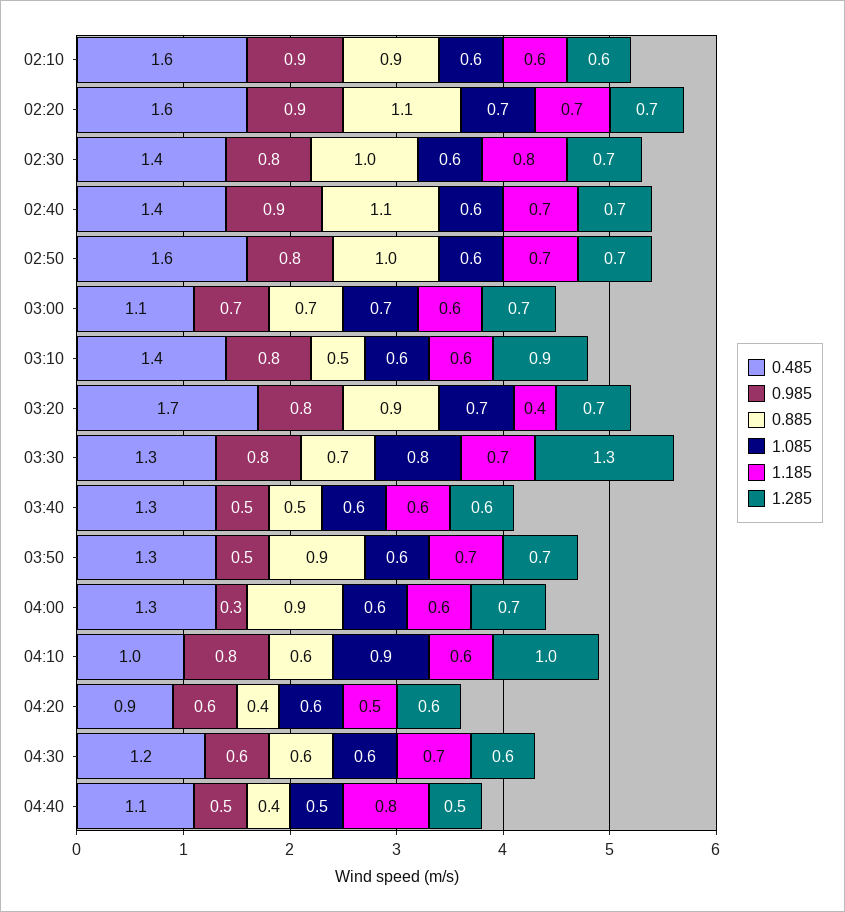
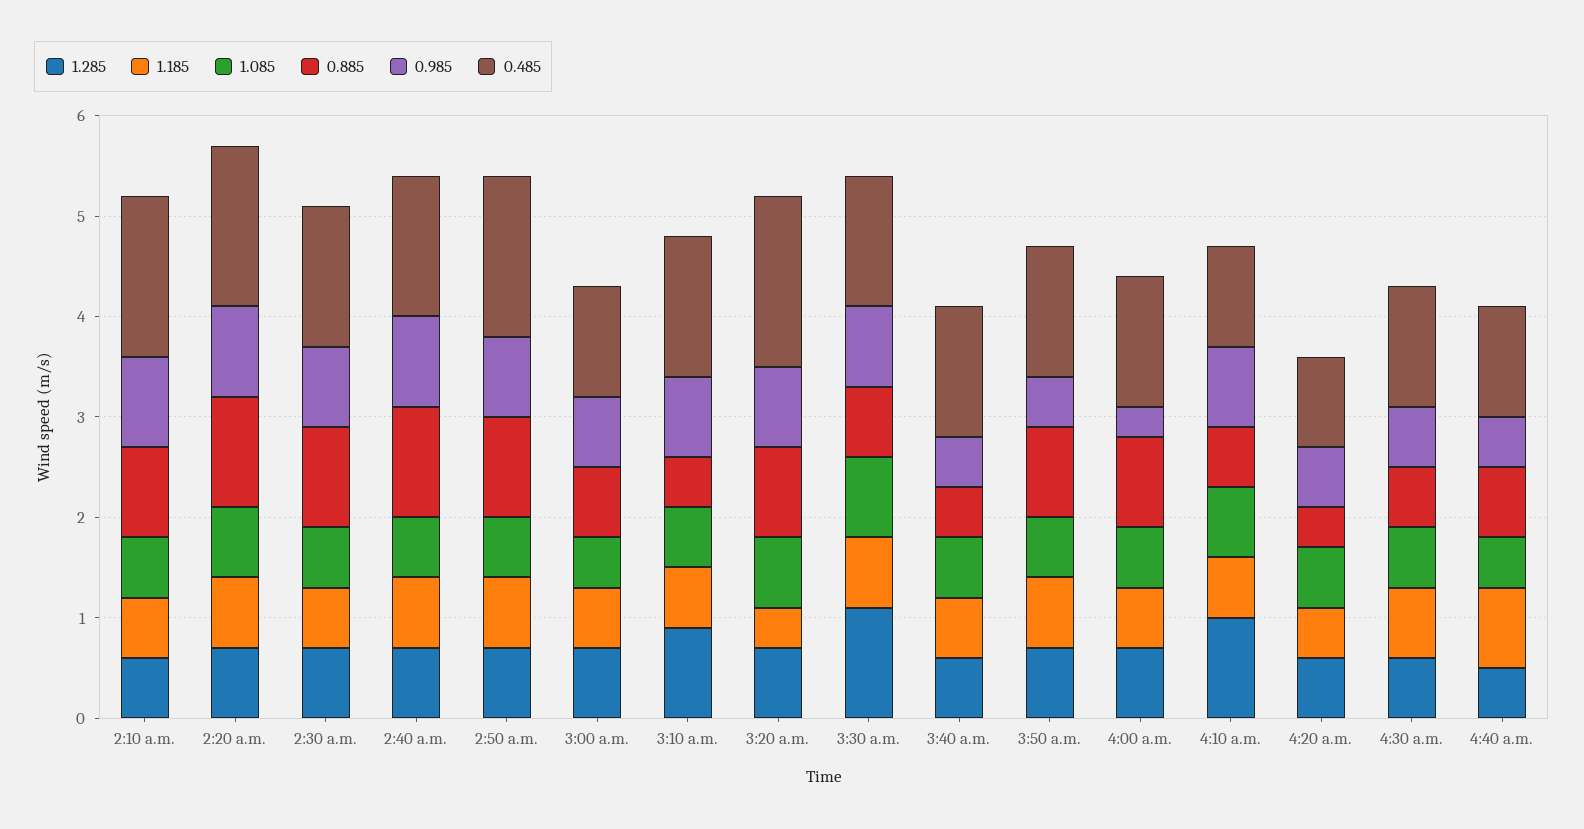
1.185, 02:30: 0.8 -> 0.6
1.085, 03:00: 0.7 -> 0.5
1.285, 03:30: 1.3 -> 1.1
1.085, 04:10: 0.9 -> 0.7
0.885, 04:40: 0.4 -> 0.7

